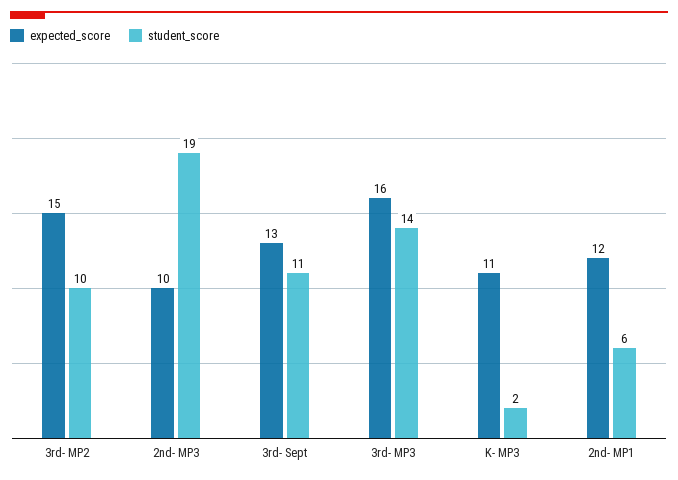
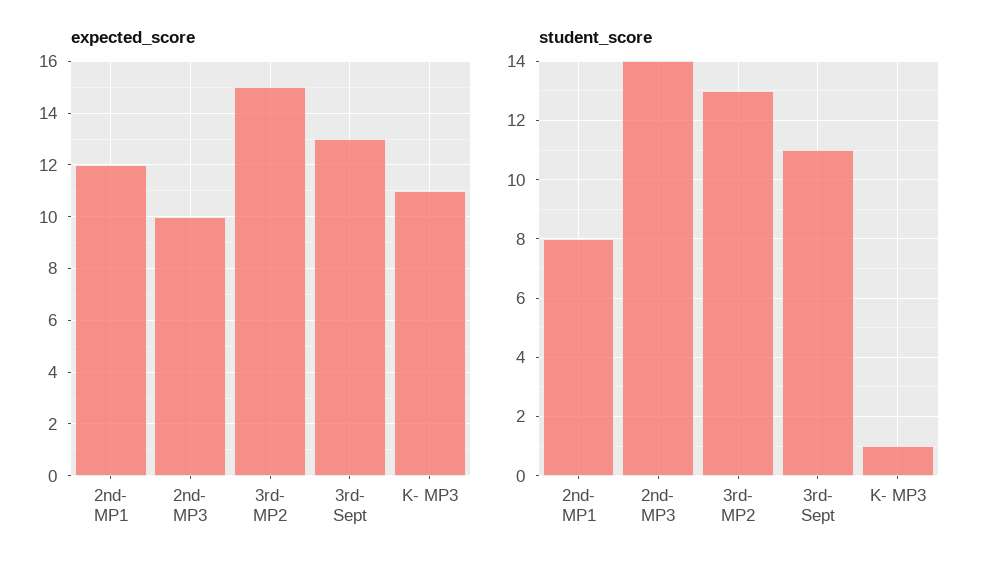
student_score, 3rd- MP2: 10 -> 13
student_score, 2nd- MP3: 19 -> 14
expected_score, 3rd- MP3: 16 -> none
student_score, 3rd- MP3: 14 -> none
student_score, K- MP3: 2 -> 1
student_score, 2nd- MP1: 6 -> 8

